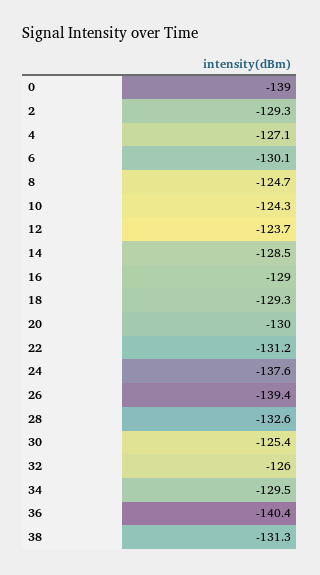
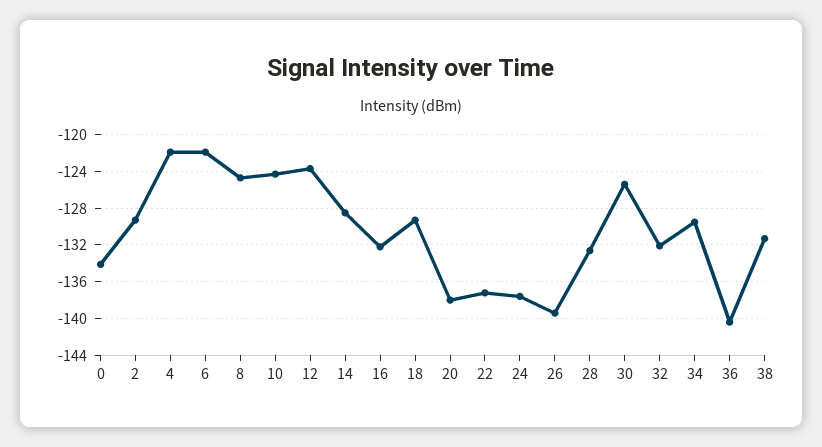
0: -139 -> -134
4: -127.1 -> -122
6: -130.1 -> -122
16: -129 -> -132
20: -130 -> -138
22: -131.2 -> -137
32: -126 -> -132

